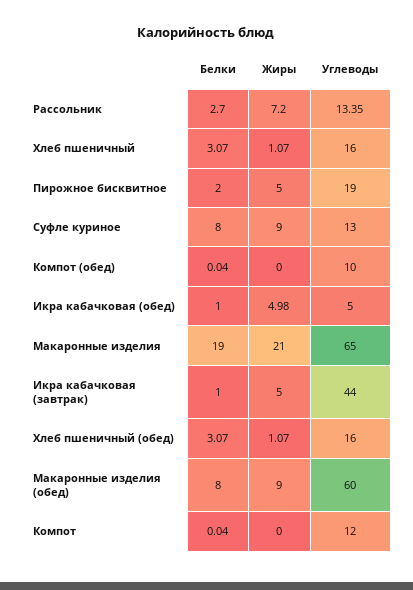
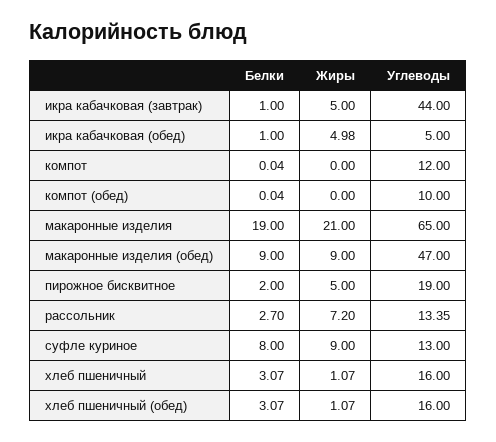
Белки, Макаронные изделия (обед): 8 -> 9
Углеводы, Макаронные изделия (обед): 60 -> 47

